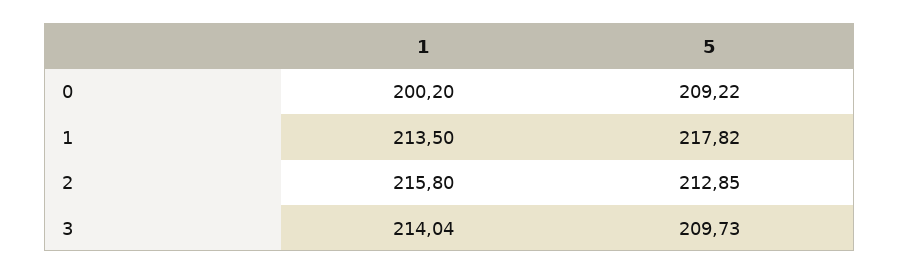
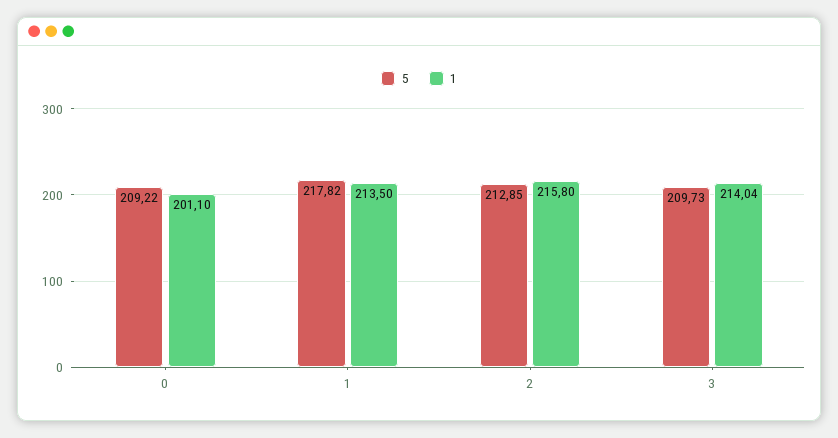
1, 0: 200.2 -> 201.1

